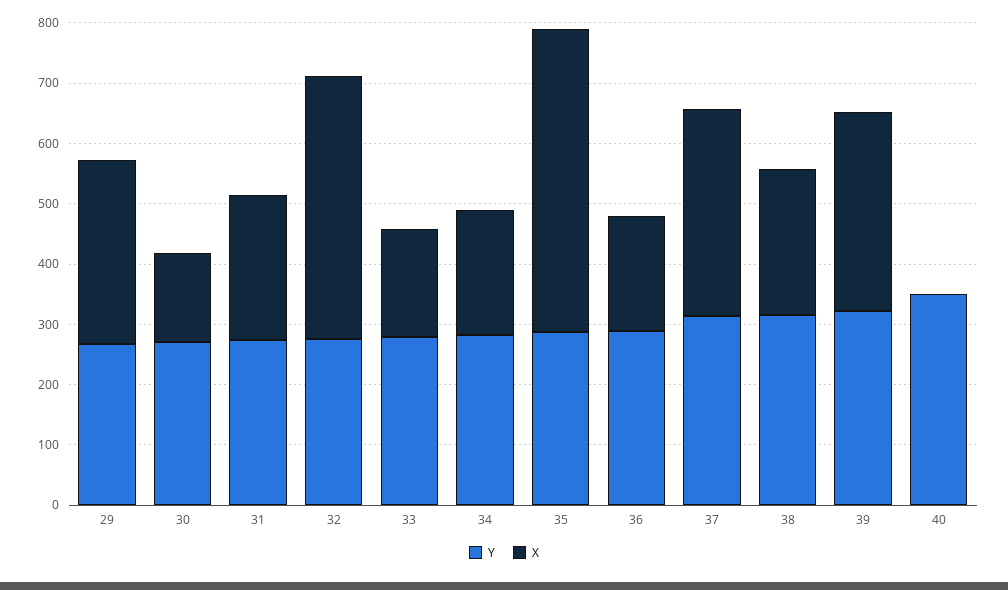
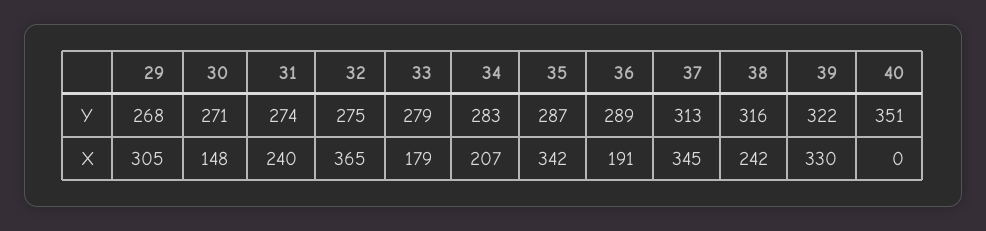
X, 32: 440 -> 365
X, 35: 500 -> 342

